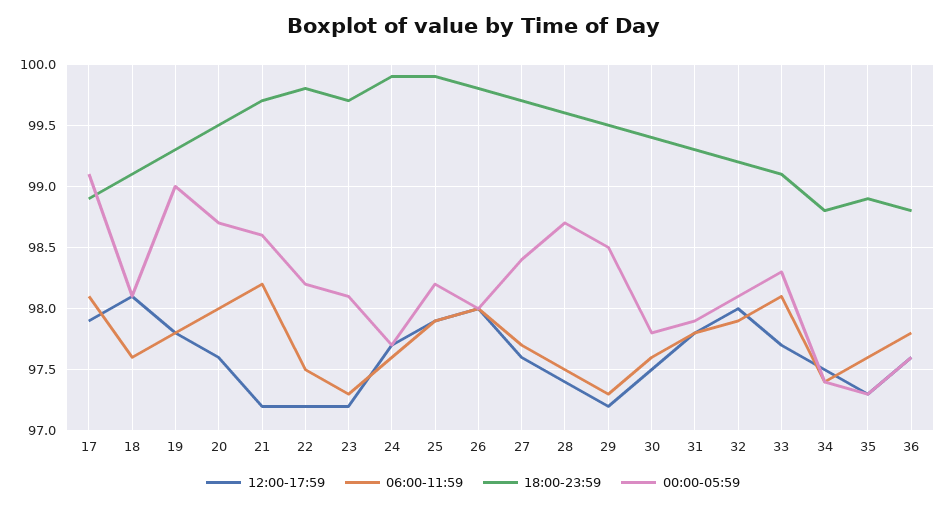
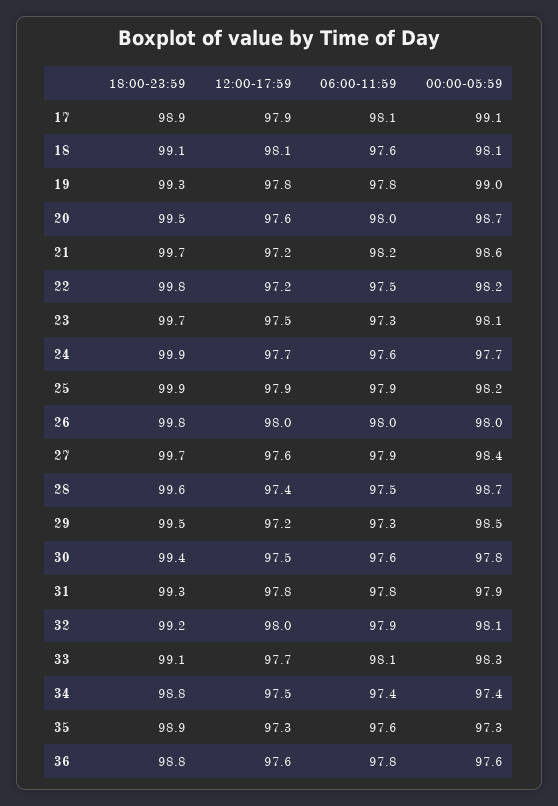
12:00-17:59, 23: 97.2 -> 97.5
06:00-11:59, 27: 97.7 -> 97.9

